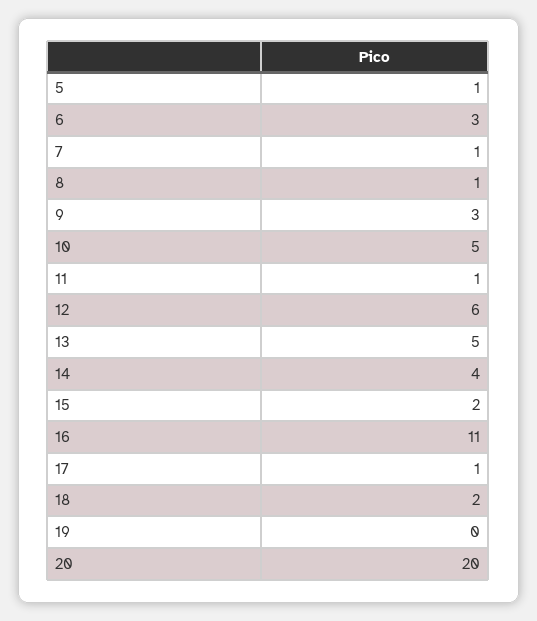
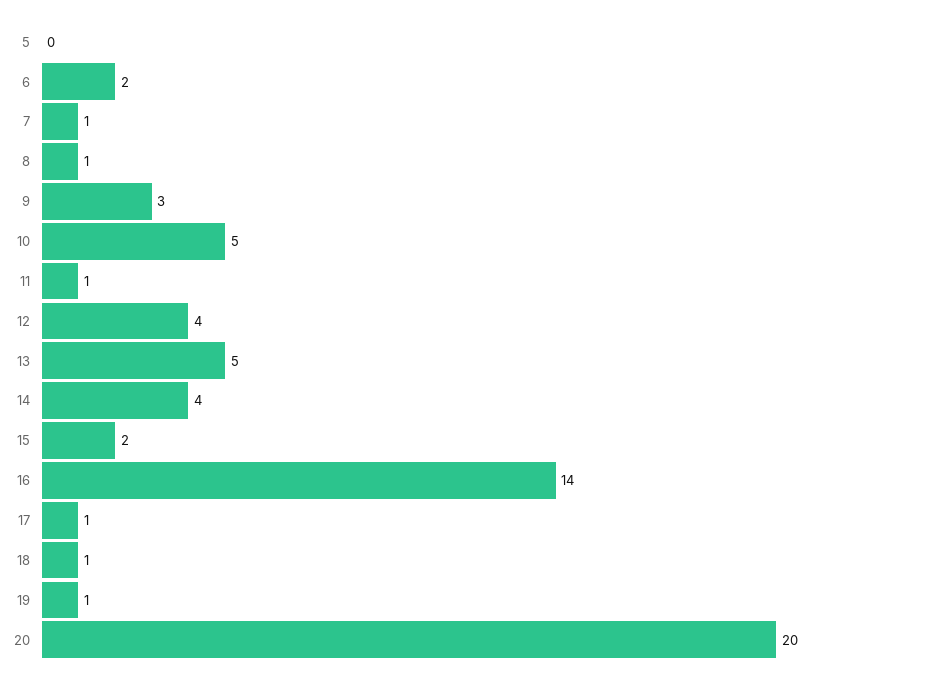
5: 1 -> 0
6: 3 -> 2
12: 6 -> 4
16: 11 -> 14
18: 2 -> 1
19: 0 -> 1

